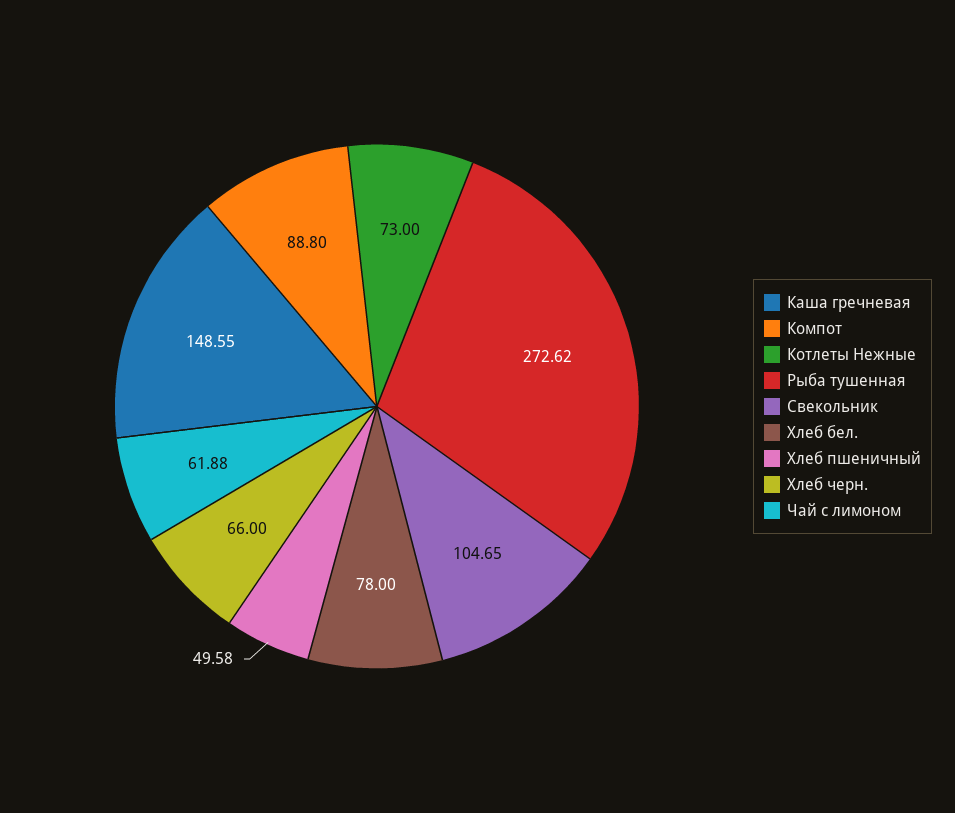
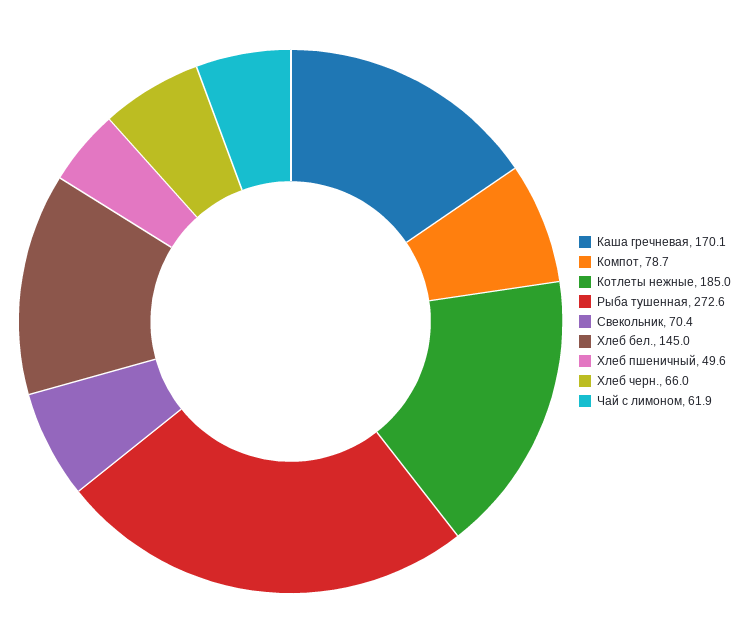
Каша гречневая: 148.55 -> 170.1
Компот: 88.8 -> 78.7
Котлеты Нежные: 73 -> 185
Свекольник: 104.65 -> 70.4
Хлеб бел.: 78 -> 145

